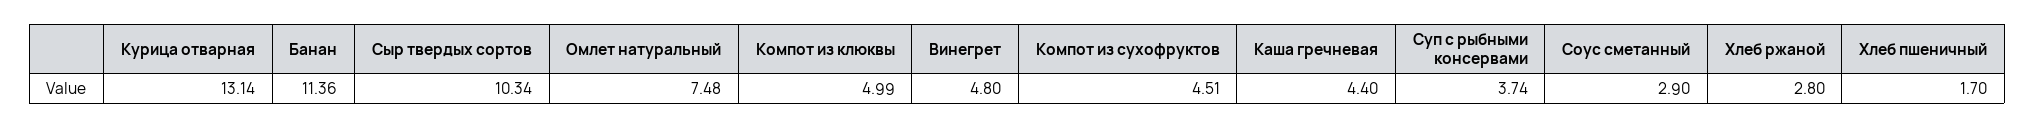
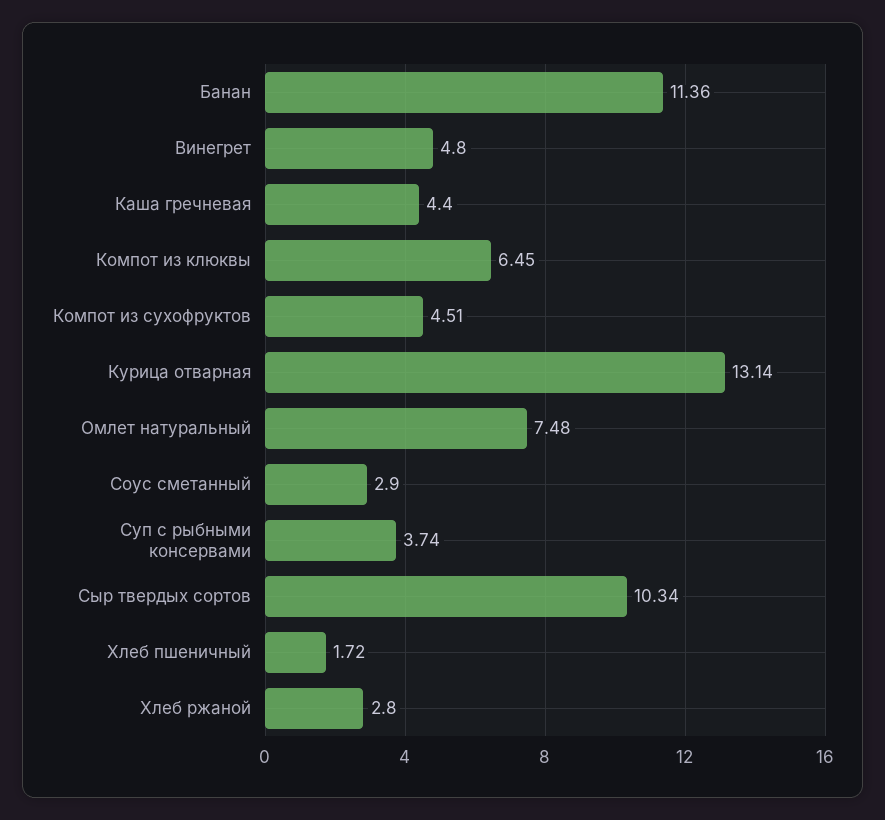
Компот из клюквы: 4.99 -> 6.45
Хлеб пшеничный: 1.7 -> 1.72

